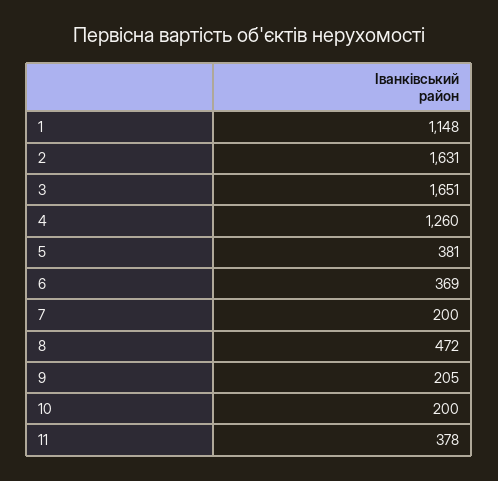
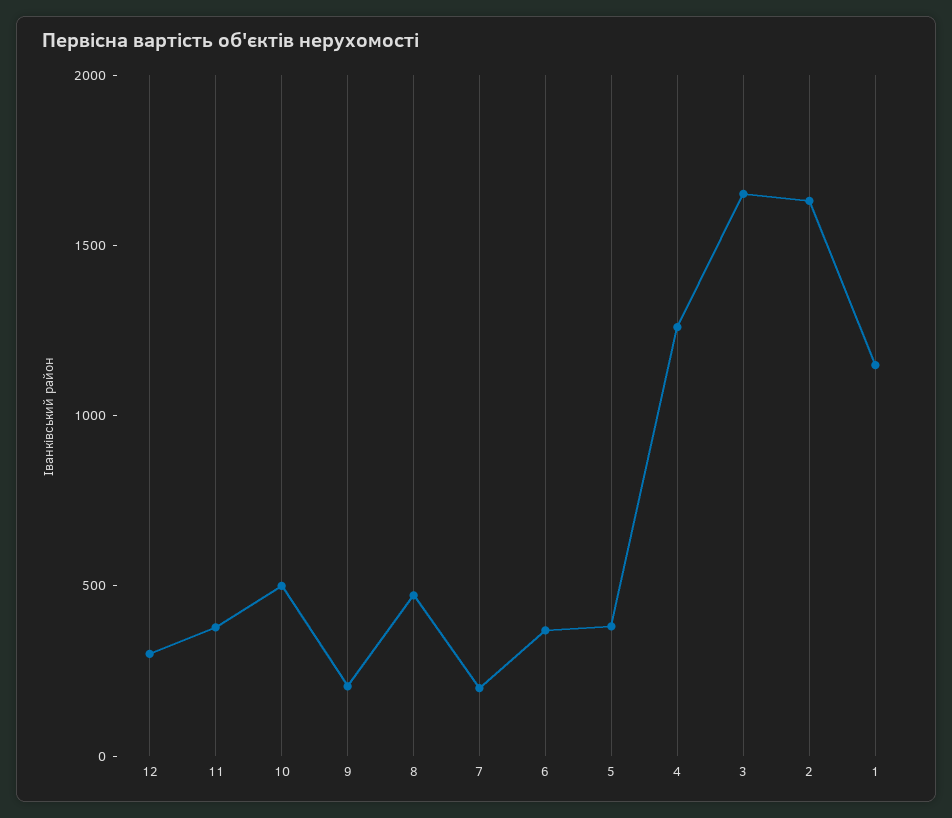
10: 200 -> 500
12: none -> 300

